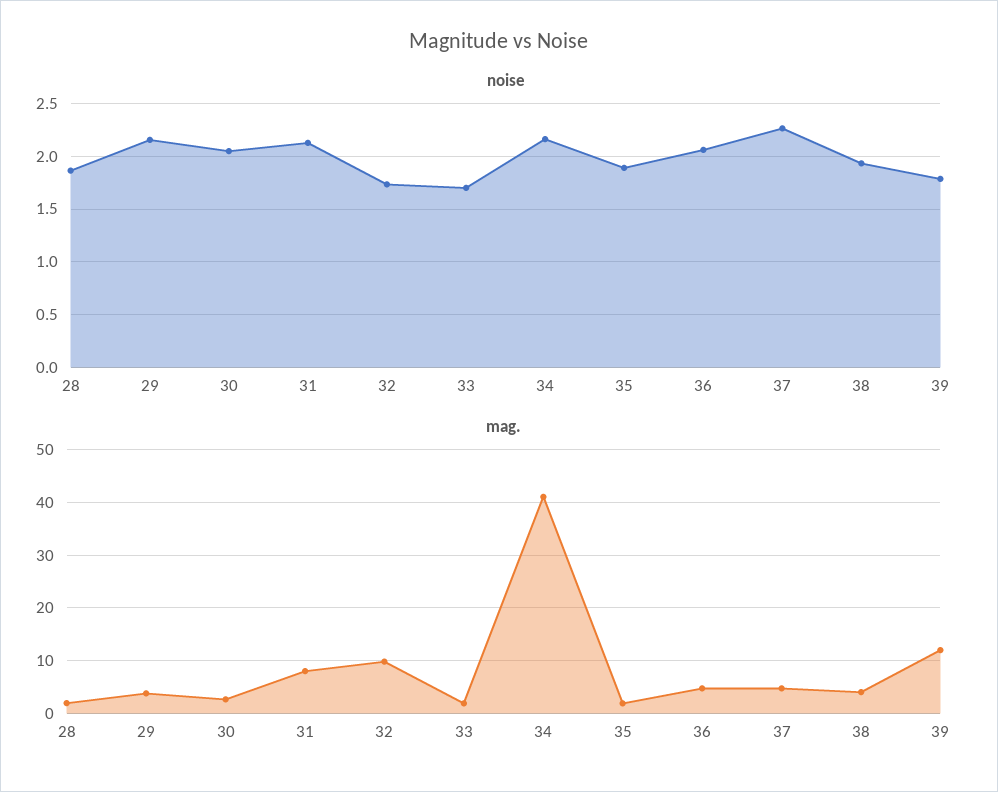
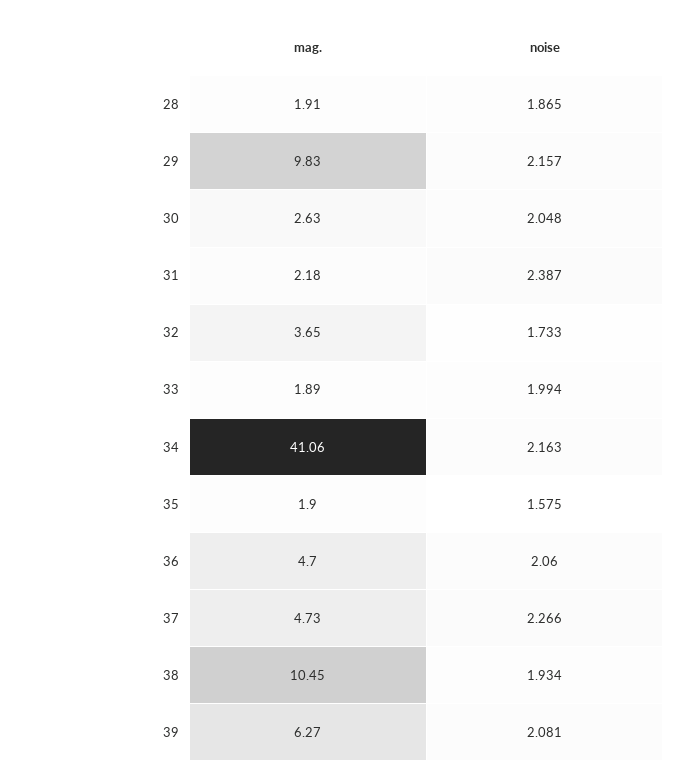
noise, 31: 2.1 -> 2.387
noise, 33: 1.7 -> 1.994
noise, 35: 1.9 -> 1.575
noise, 39: 1.8 -> 2.081
mag., 29: 4 -> 9.83
mag., 31: 8 -> 2.18
mag., 32: 10 -> 3.65
mag., 38: 4 -> 10.45
mag., 39: 12 -> 6.27

